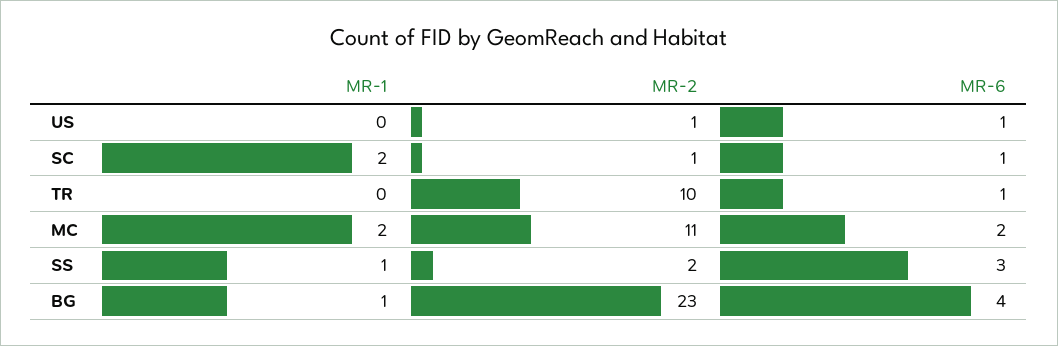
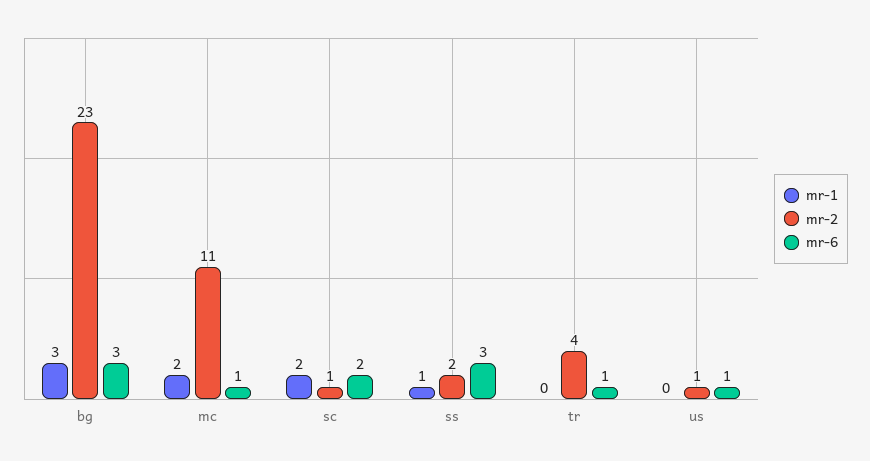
MR-6, SC: 1 -> 2
MR-2, TR: 10 -> 4
MR-6, MC: 2 -> 1
MR-1, BG: 1 -> 3
MR-6, BG: 4 -> 3

